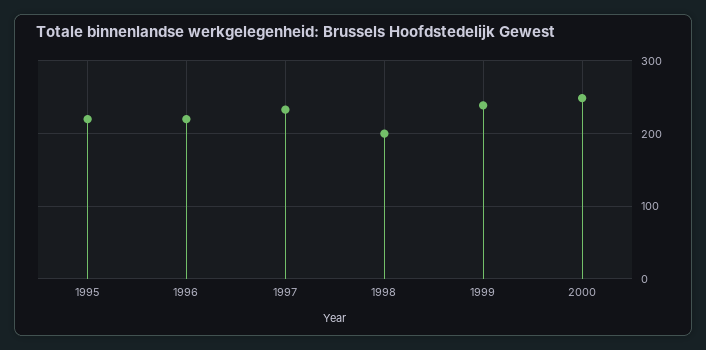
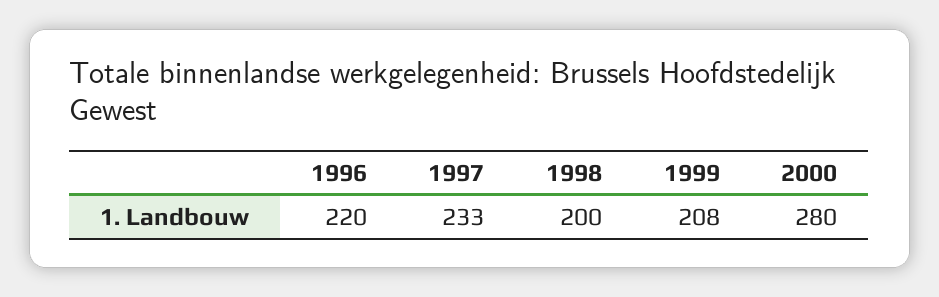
1995: 220 -> none
1999: 240 -> 208
2000: 250 -> 280

